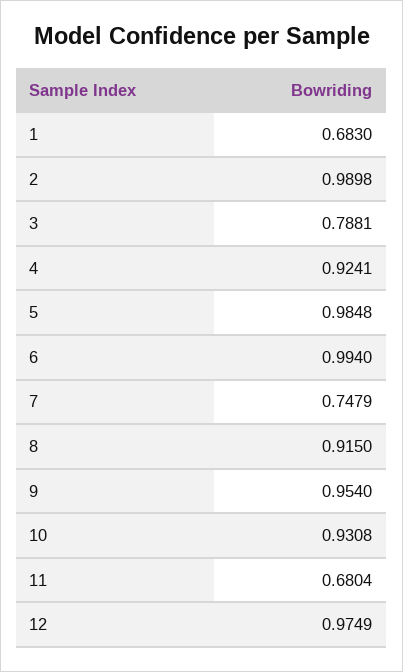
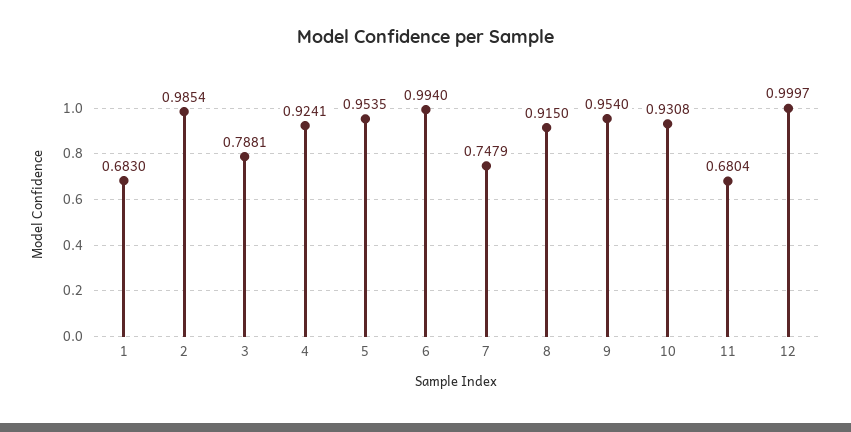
2: 0.9898 -> 0.9854
5: 0.9848 -> 0.9535
12: 0.9749 -> 0.9997

